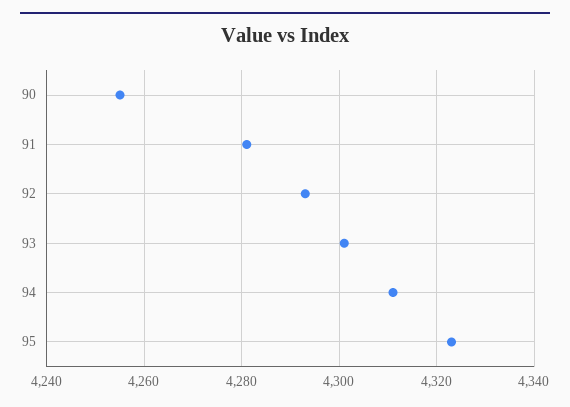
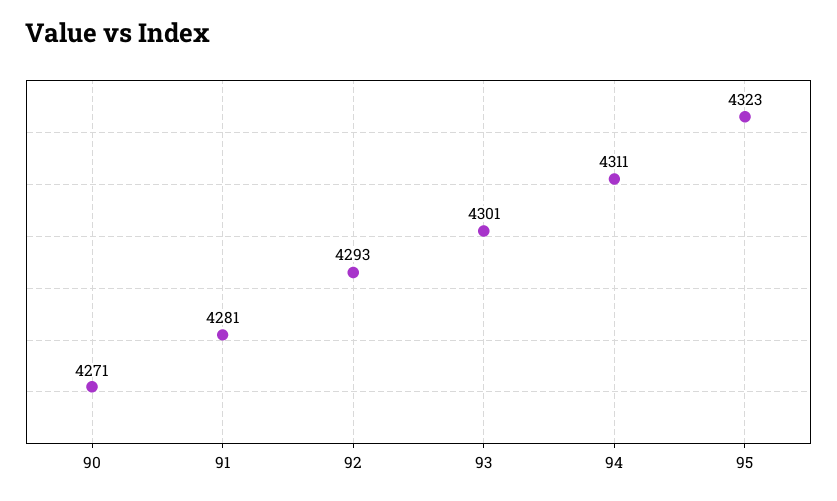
90: 4255 -> 4271

